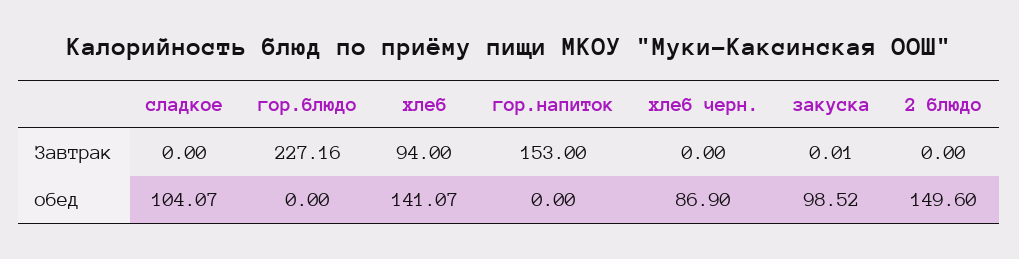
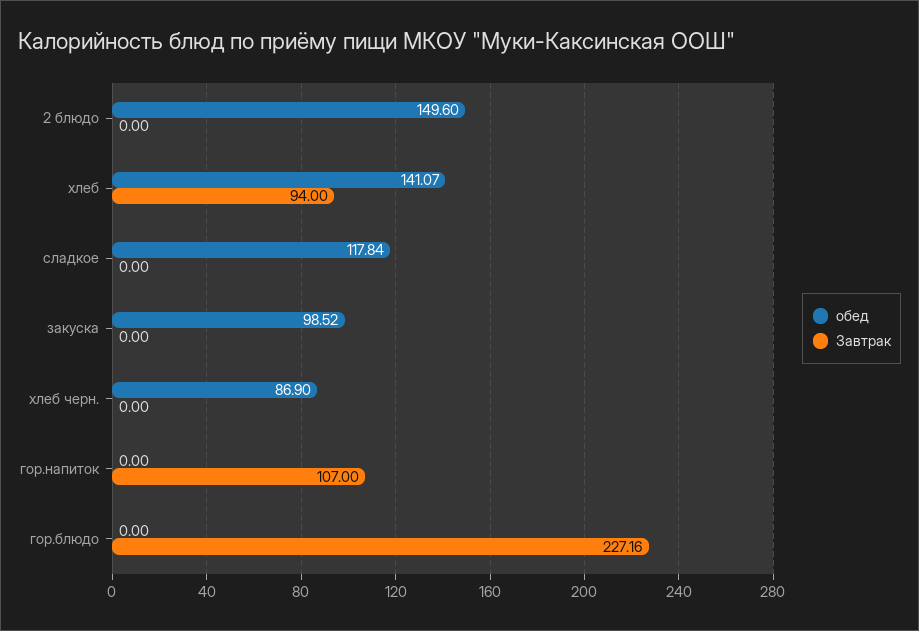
Завтрак, гор.напиток: 153 -> 107
Завтрак, закуска: 0.01 -> 0
обед, сладкое: 104.07 -> 117.84

